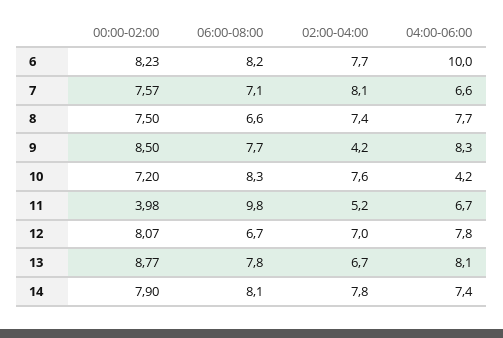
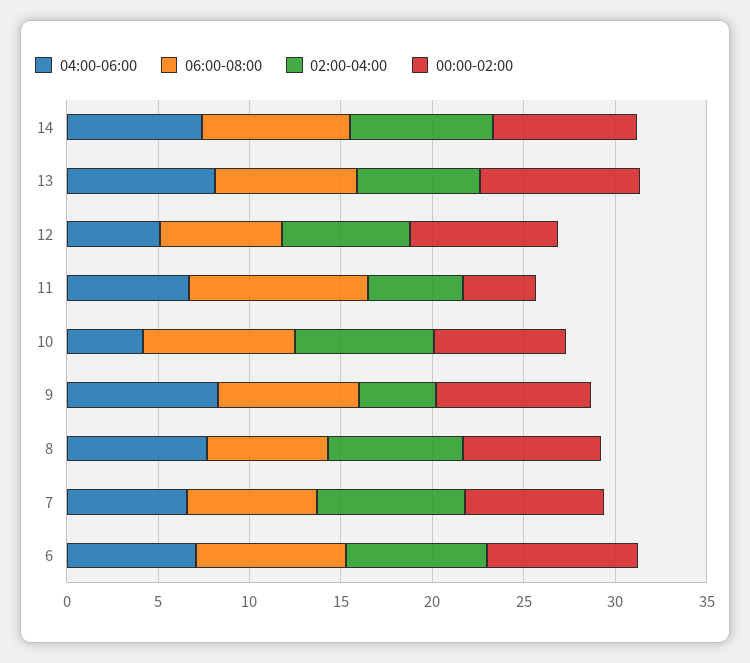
04:00-06:00, 6: 10 -> 7
04:00-06:00, 12: 7.8 -> 5

